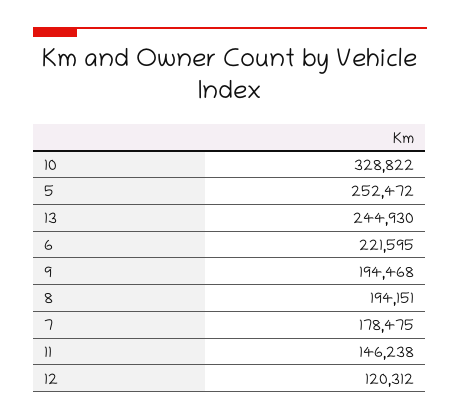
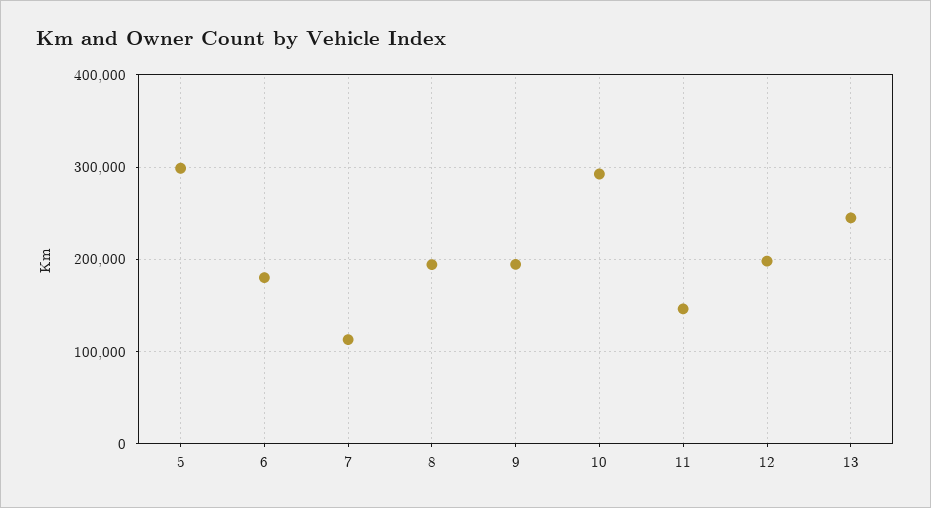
10: 328822 -> 290000
5: 252472 -> 300000
6: 221595 -> 180000
7: 178475 -> 110000
12: 120312 -> 200000

